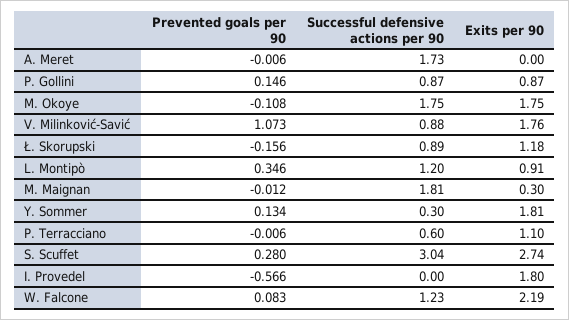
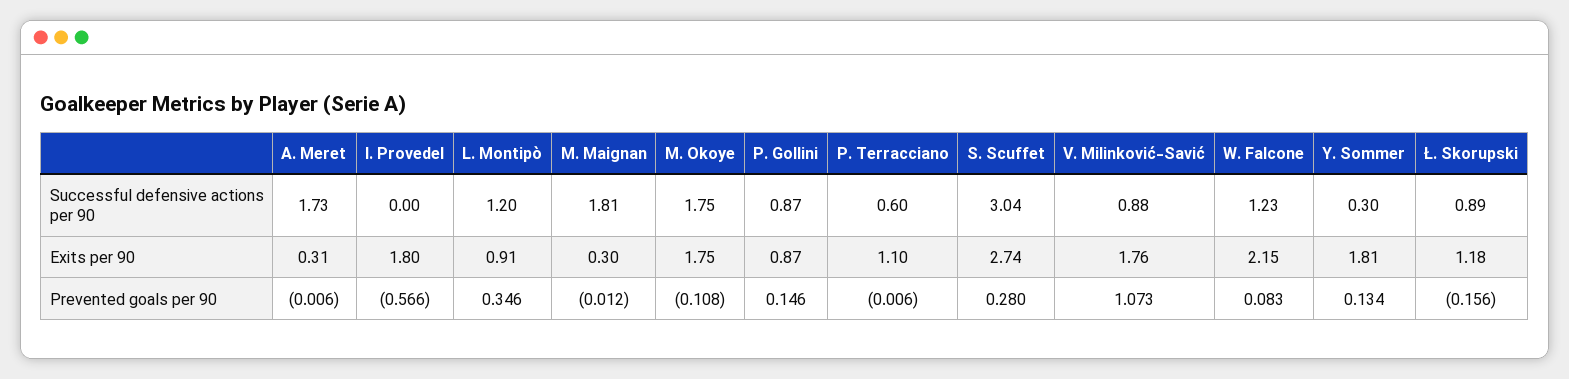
Exits per 90, A. Meret: 0 -> 0.31
Exits per 90, W. Falcone: 2.19 -> 2.15

